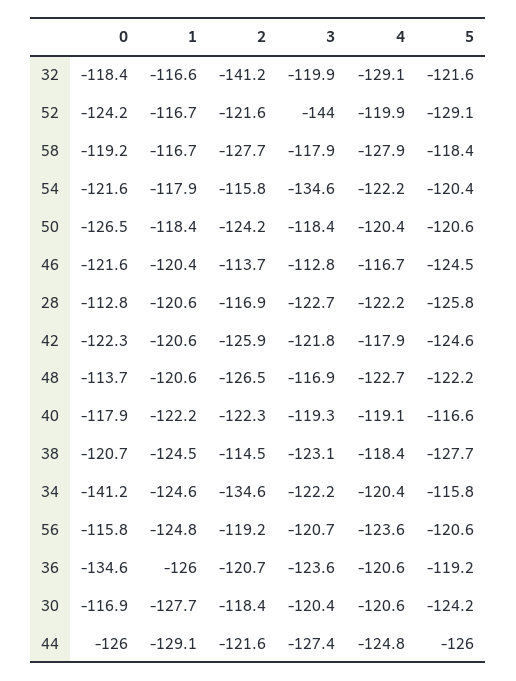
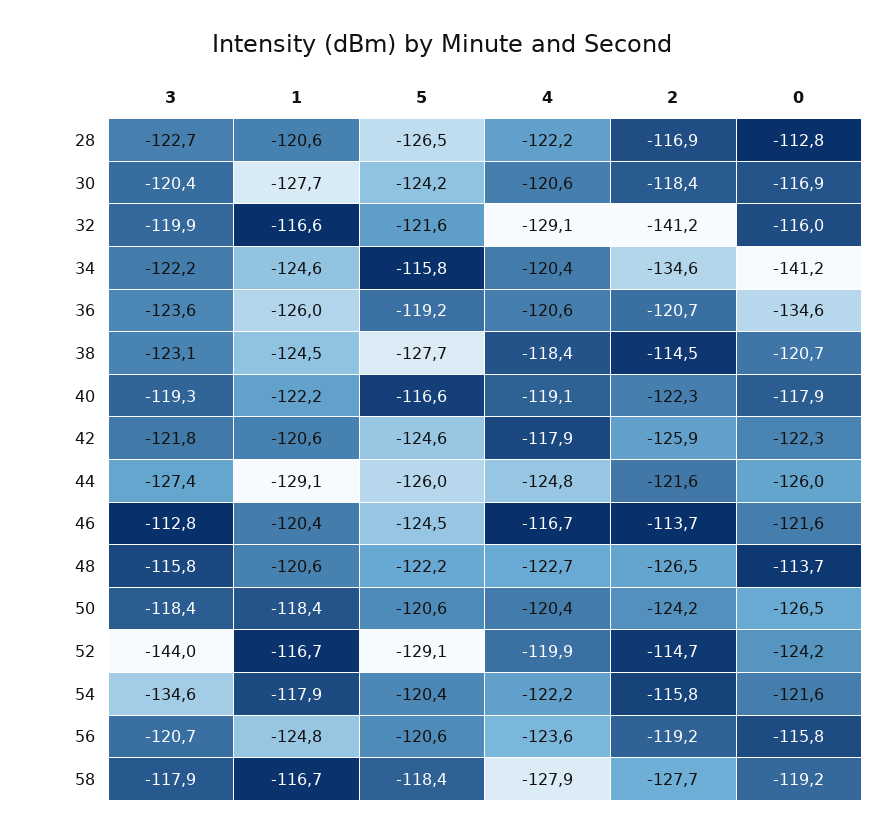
0, 32: -118.4 -> -116
2, 52: -121.6 -> -114.7
5, 28: -125.8 -> -126.5
3, 48: -116.9 -> -115.8

